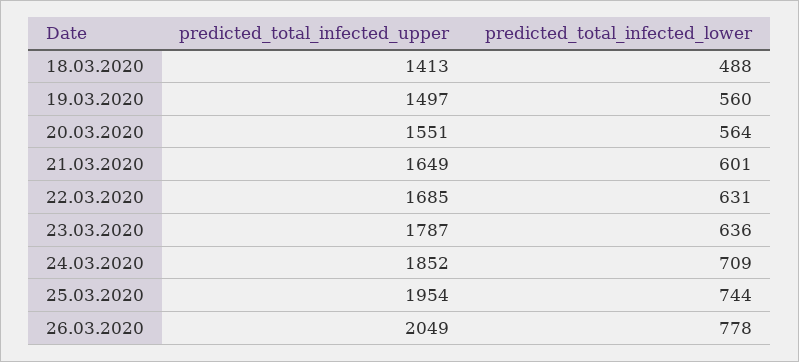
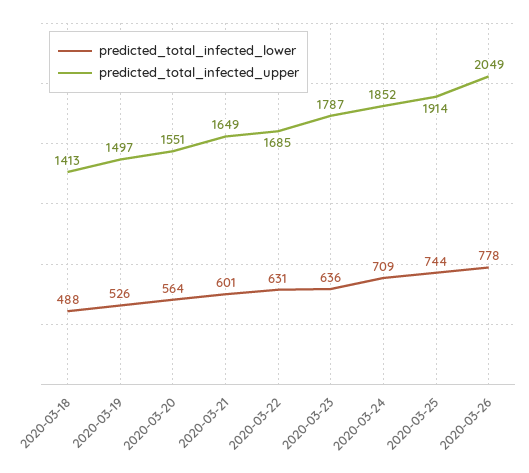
predicted_total_infected_lower, 19.03.2020: 560 -> 526
predicted_total_infected_upper, 25.03.2020: 1954 -> 1914

